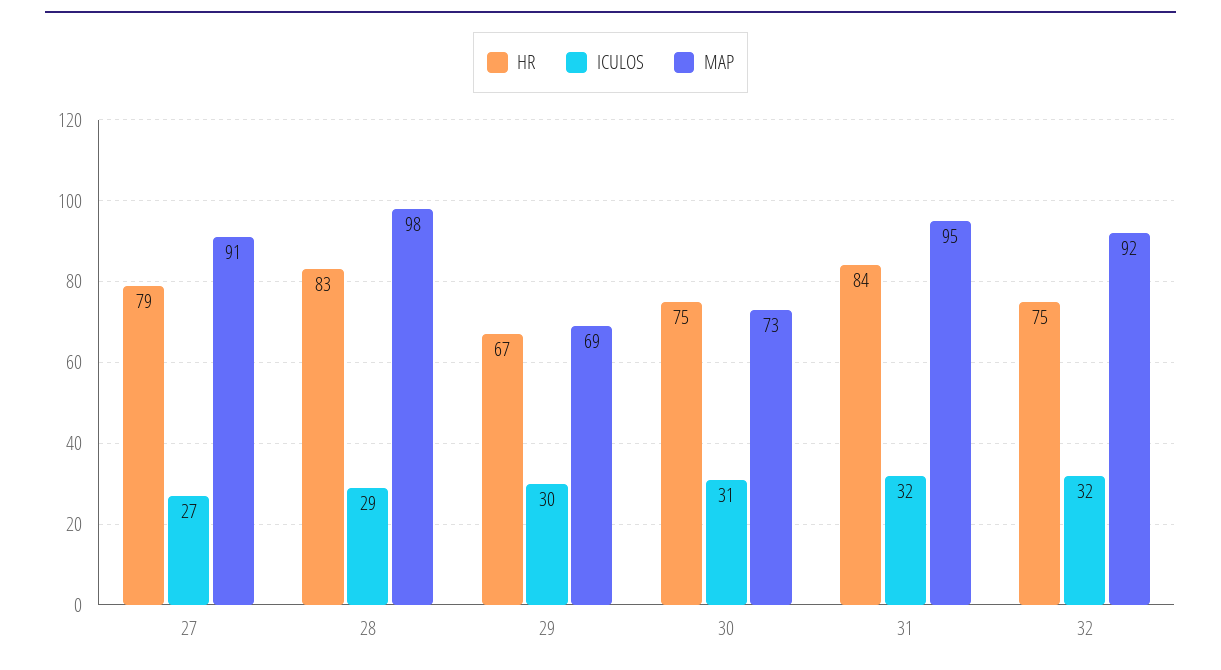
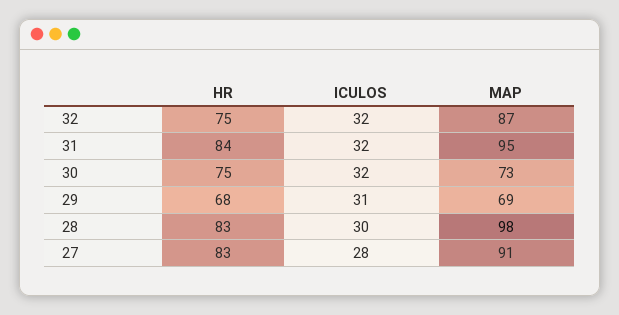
HR, 27: 79 -> 83
ICULOS, 27: 27 -> 28
ICULOS, 28: 29 -> 30
HR, 29: 67 -> 68
ICULOS, 29: 30 -> 31
ICULOS, 30: 31 -> 32
MAP, 32: 92 -> 87

